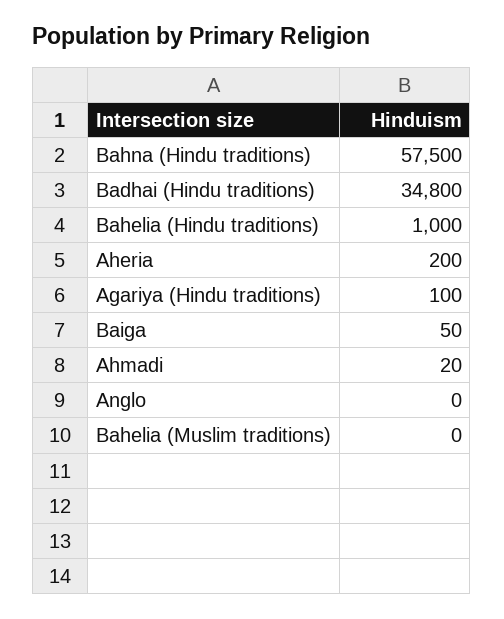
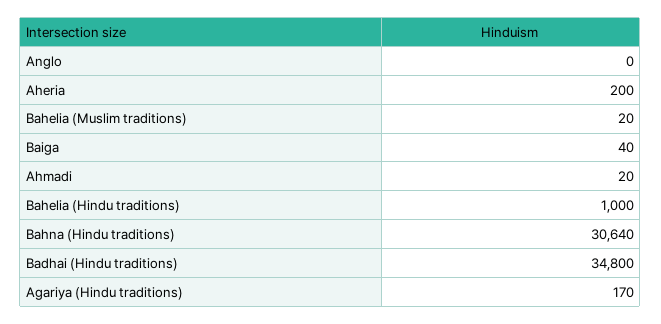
Bahna (Hindu traditions): 57500 -> 30640
Agariya (Hindu traditions): 100 -> 170
Baiga: 50 -> 40
Bahelia (Muslim traditions): 0 -> 20

